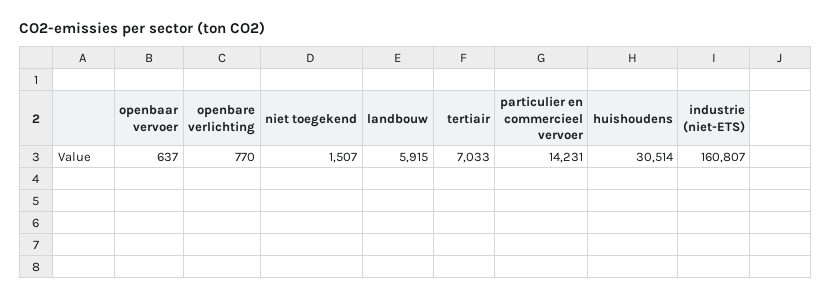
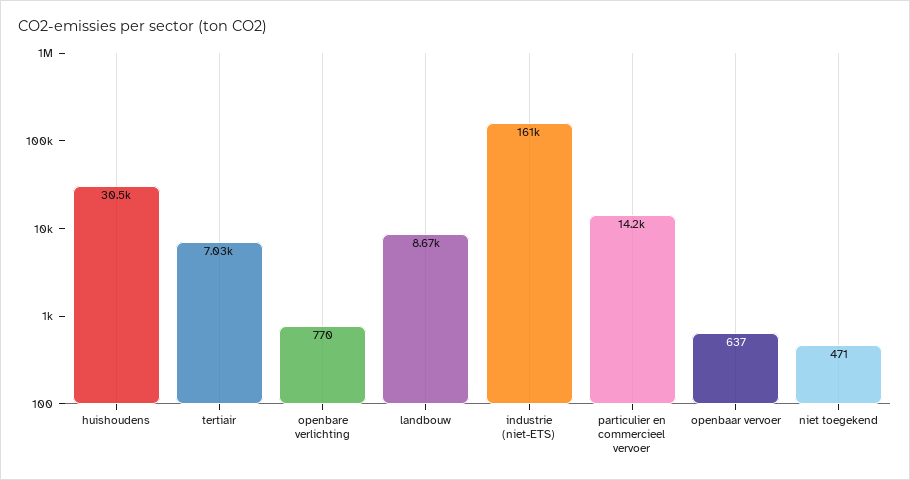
niet toegekend: 1507 -> 471
landbouw: 5915 -> 8670

